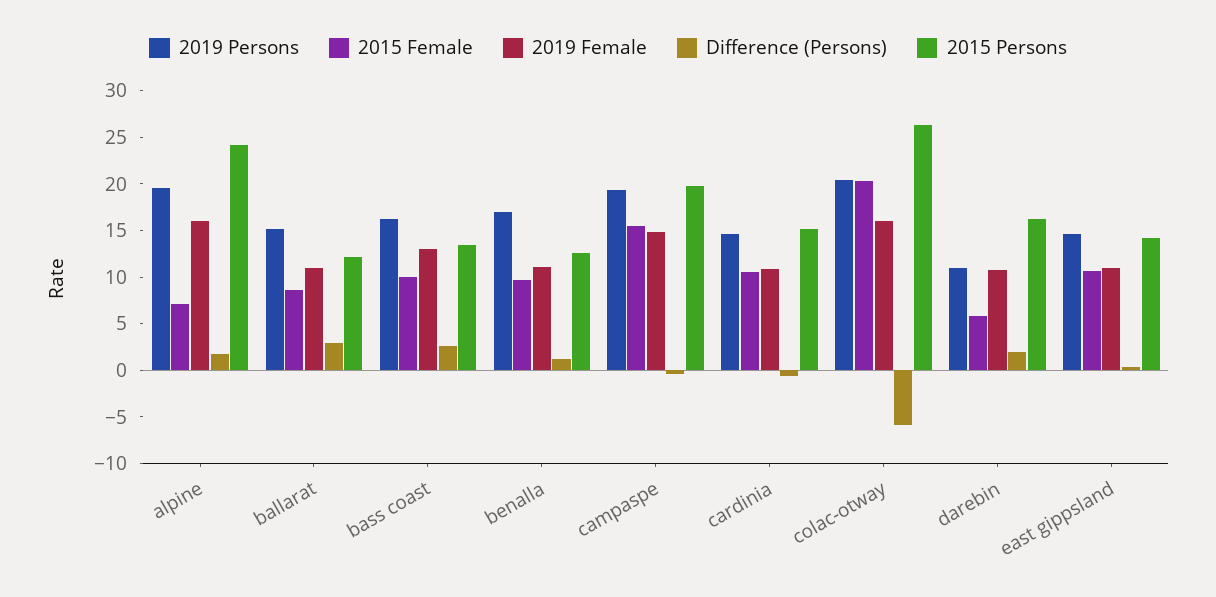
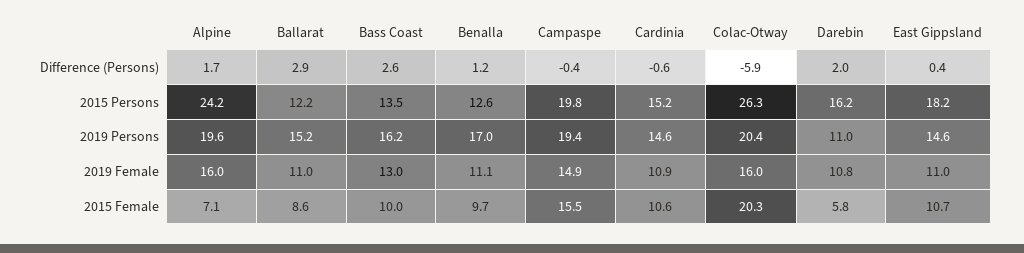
2015 Persons, east gippsland: 14 -> 18.2

